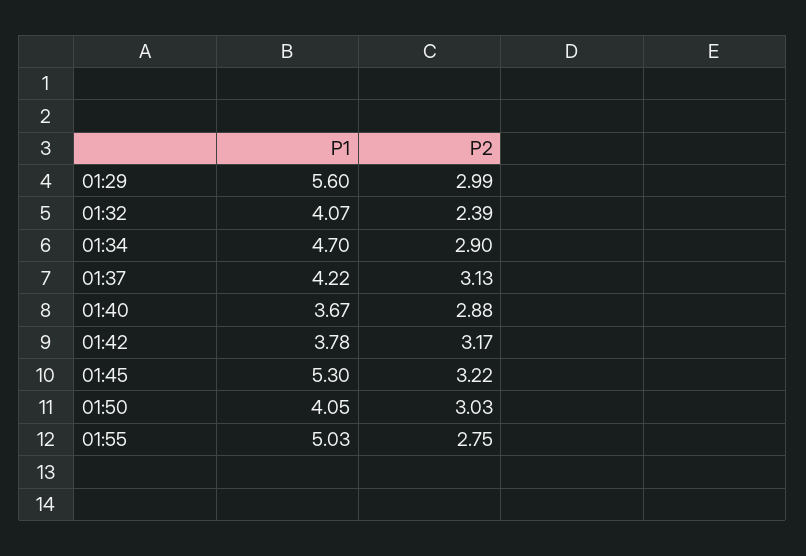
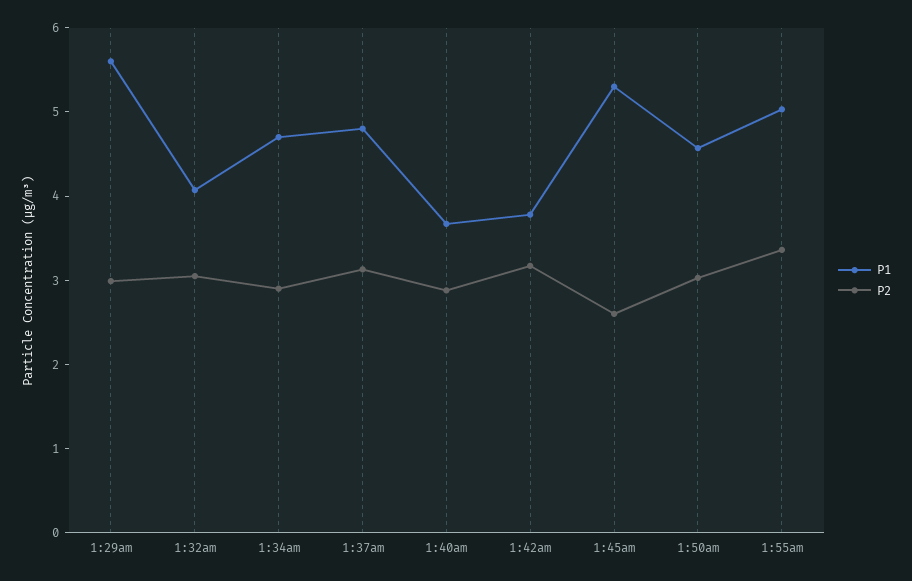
P2, 01:32: 2.39 -> 3
P1, 01:37: 4.22 -> 4.8
P2, 01:45: 3.22 -> 2.6
P1, 01:50: 4.05 -> 4.6
P2, 01:55: 2.75 -> 3.4

